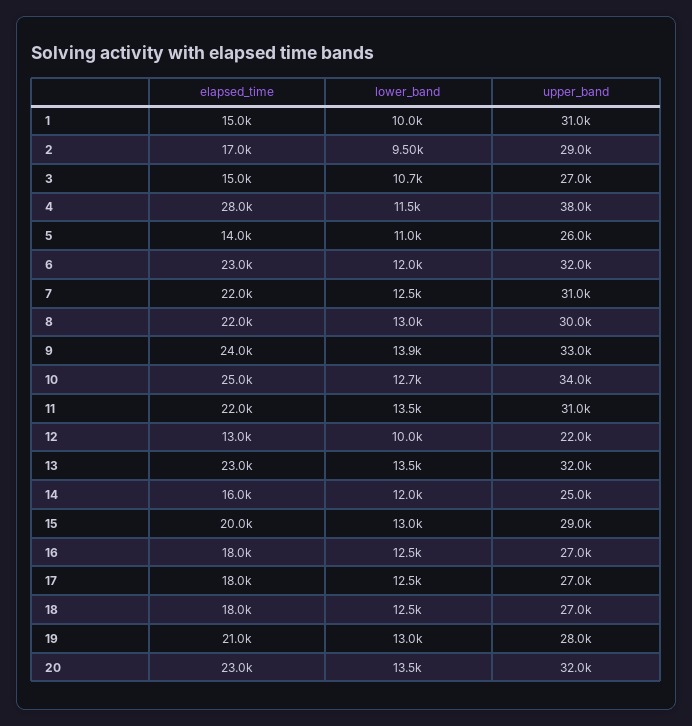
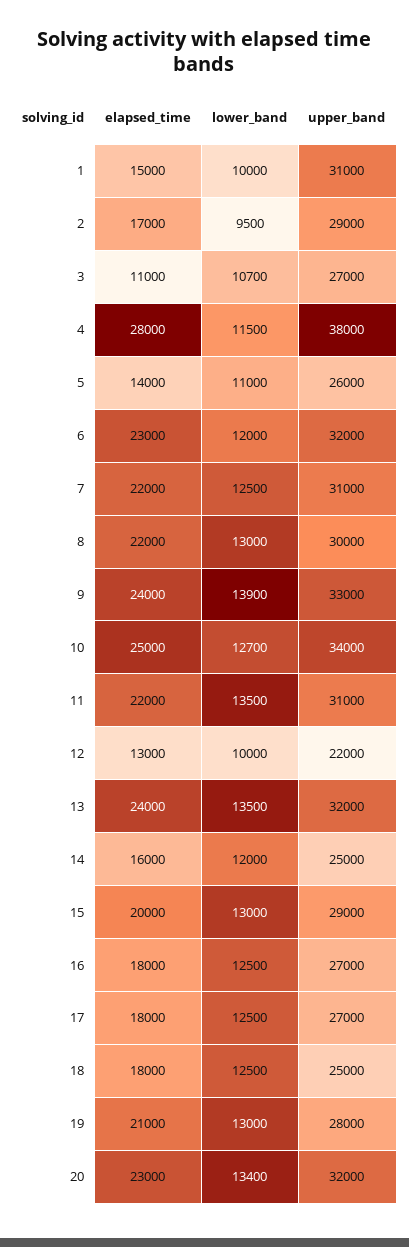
elapsed_time, 3: 15000 -> 11000
elapsed_time, 13: 23000 -> 24000
upper_band, 18: 27000 -> 25000
lower_band, 20: 13500 -> 13400

